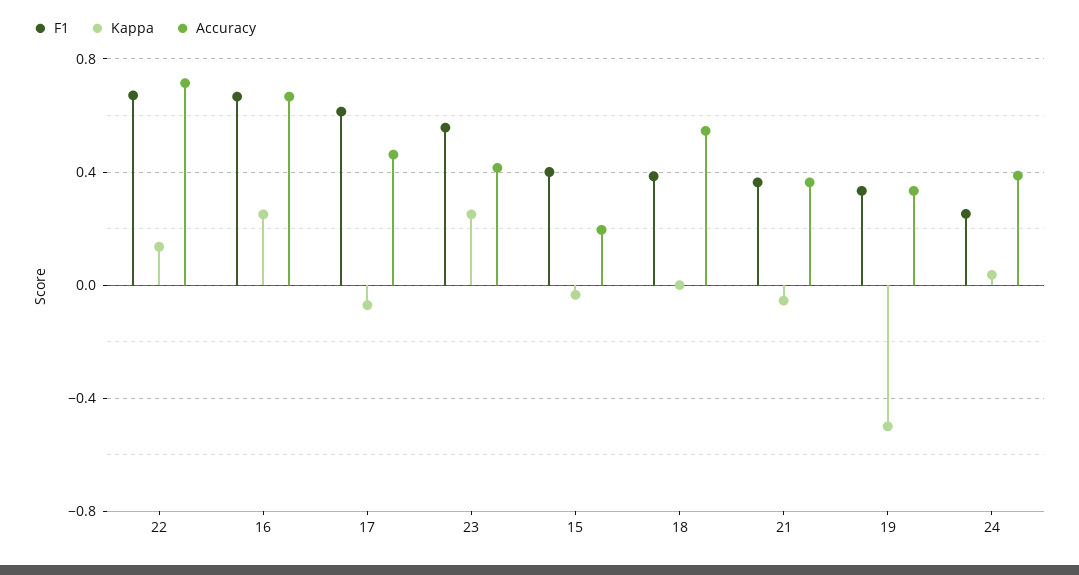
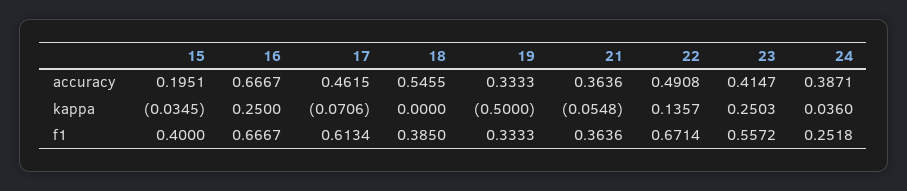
Accuracy, 22: 0.7 -> 0.4908

